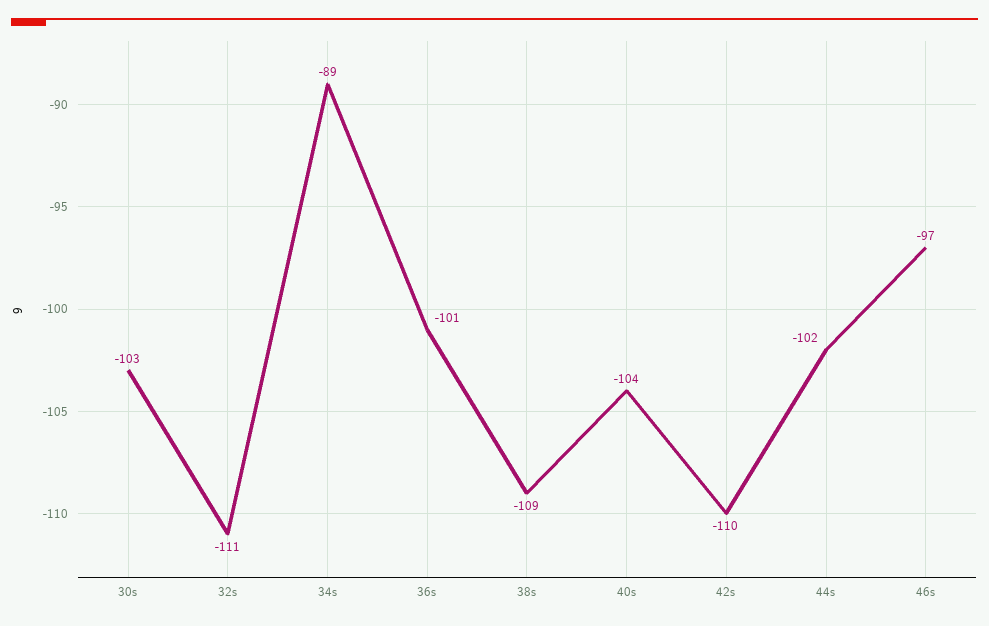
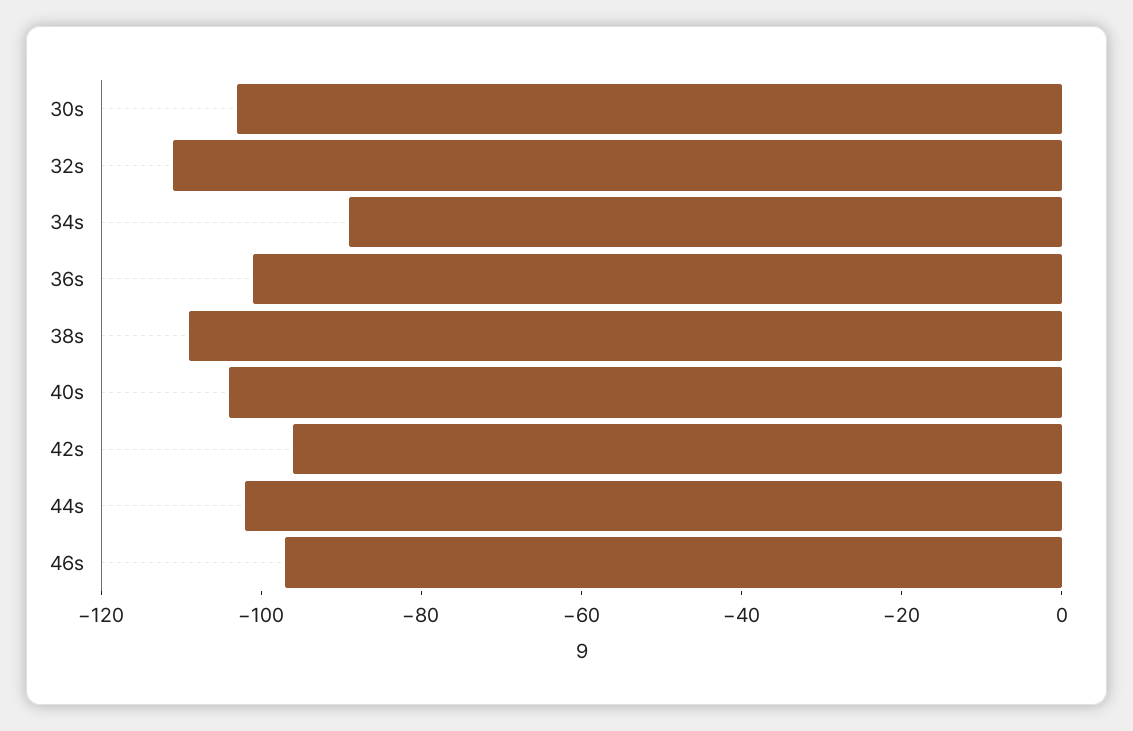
42s: -110 -> -95

